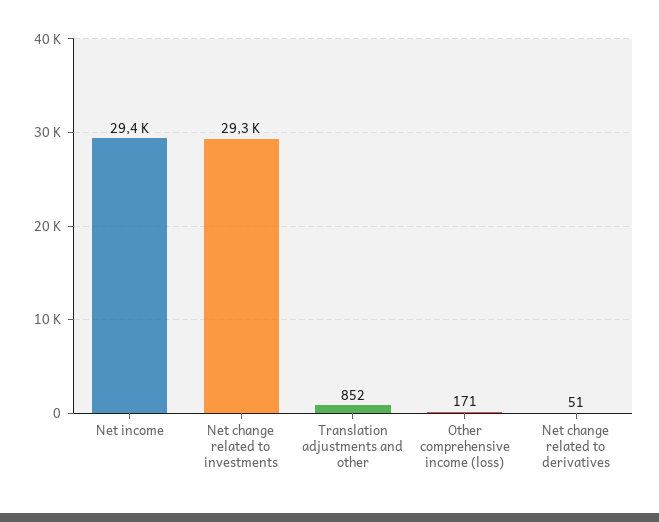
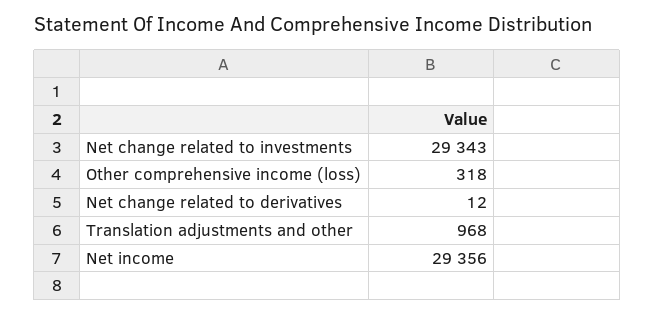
Translation adjustments and other: 852 -> 968
Other comprehensive income (loss): 171 -> 318
Net change related to derivatives: 51 -> 12

